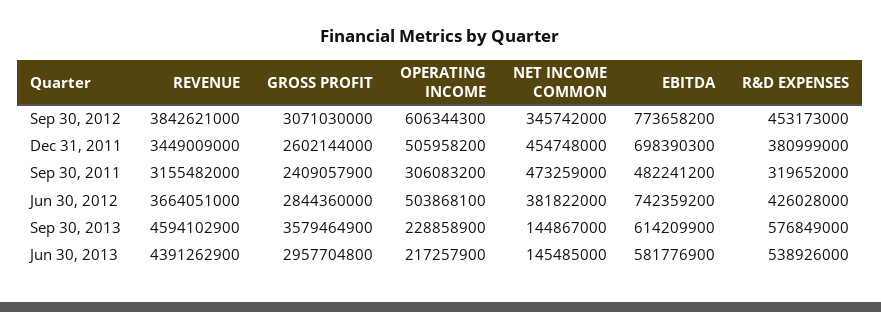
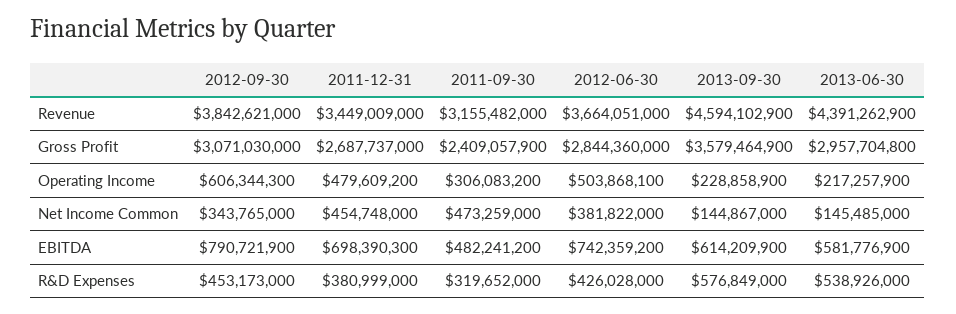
NET INCOME COMMON, Sep 30, 2012: 345742000 -> 343765000
EBITDA, Sep 30, 2012: 773658200 -> 790721900
GROSS PROFIT, Dec 31, 2011: 2602144000 -> 2687737000
OPERATING INCOME, Dec 31, 2011: 505958200 -> 479609200

